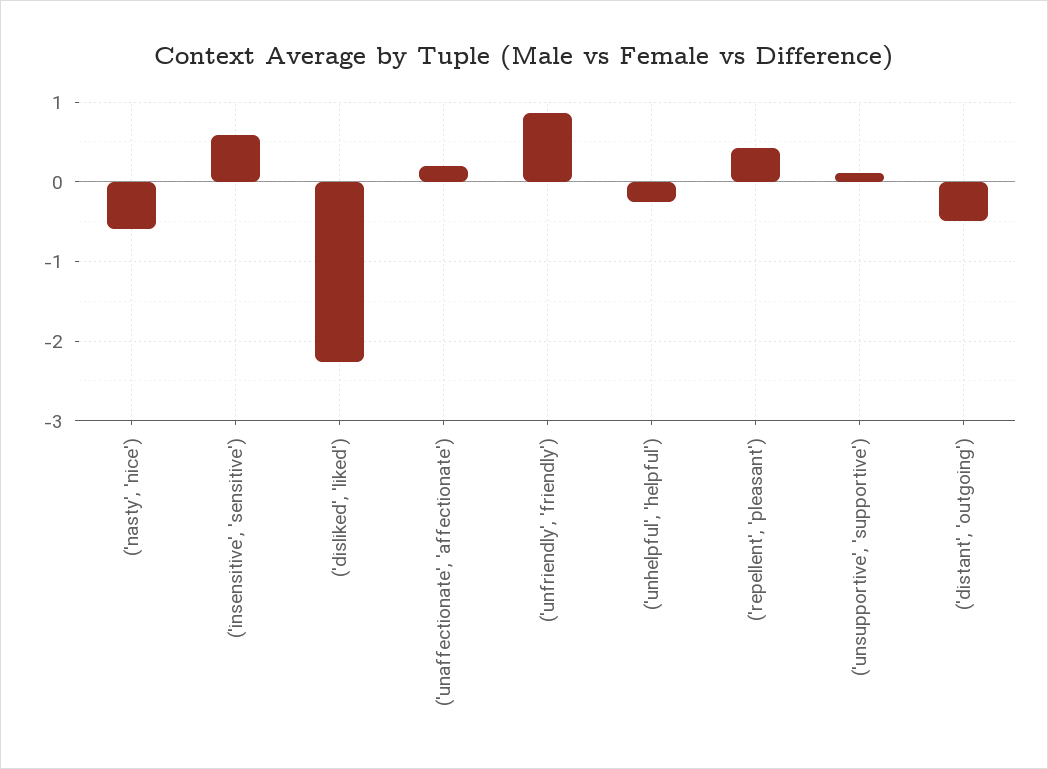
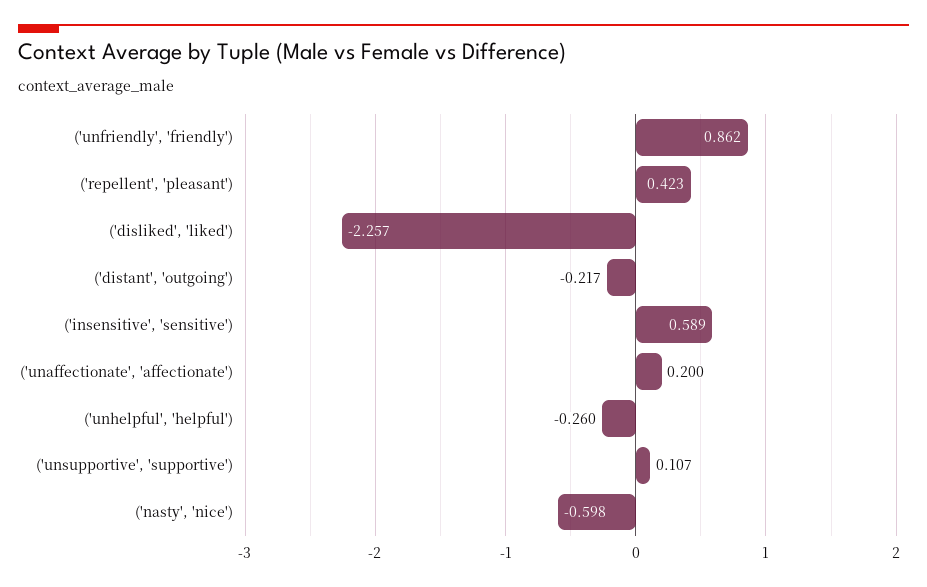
('distant', 'outgoing'): -0.5 -> -0.217

